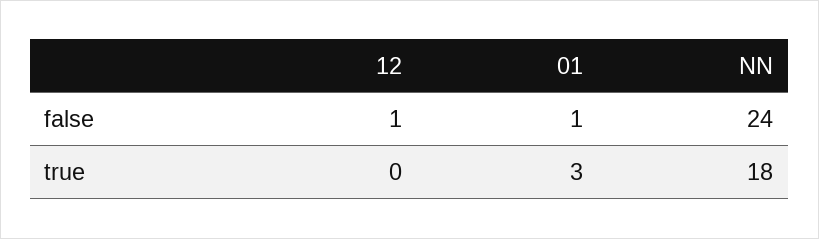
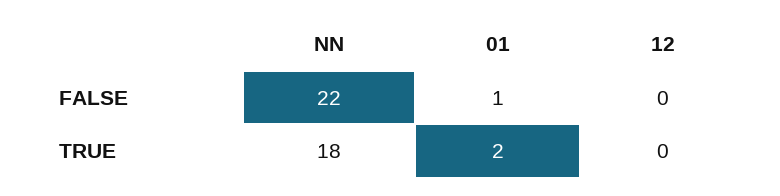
12, false: 1 -> 0
NN, false: 24 -> 22
01, true: 3 -> 2

